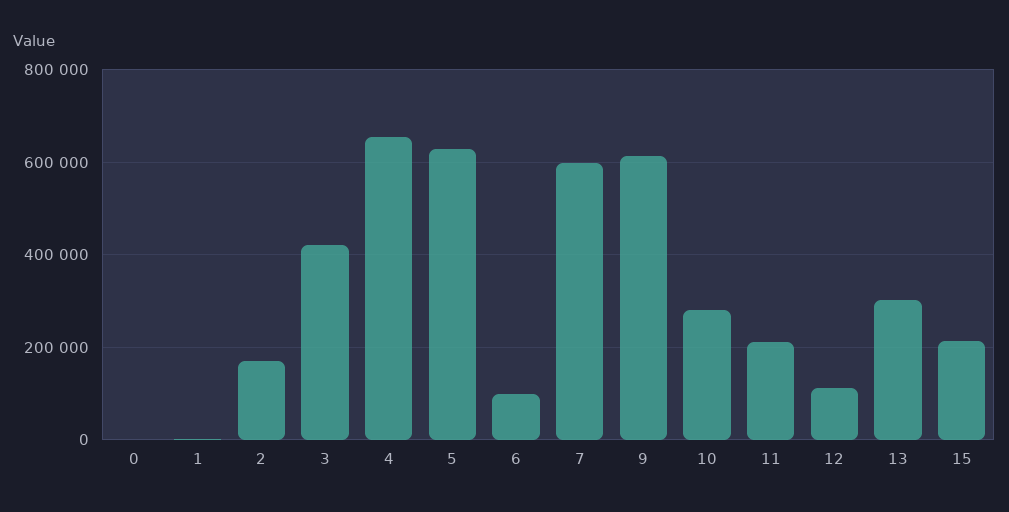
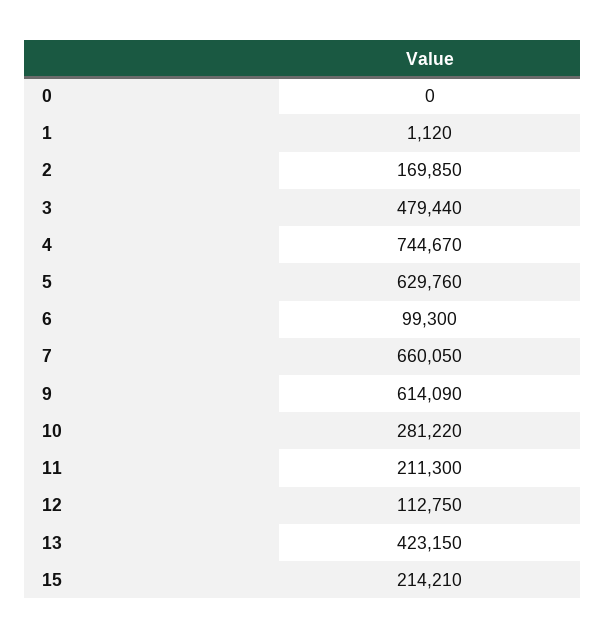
3: 420000 -> 479440
4: 660000 -> 744670
7: 600000 -> 660050
13: 300000 -> 423150

